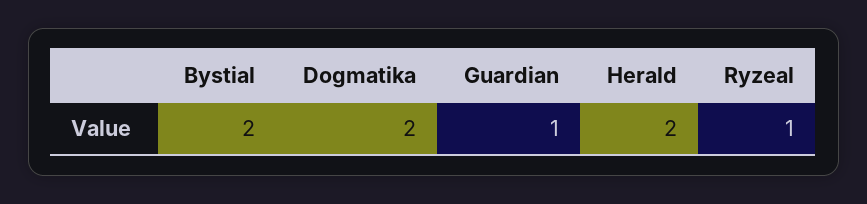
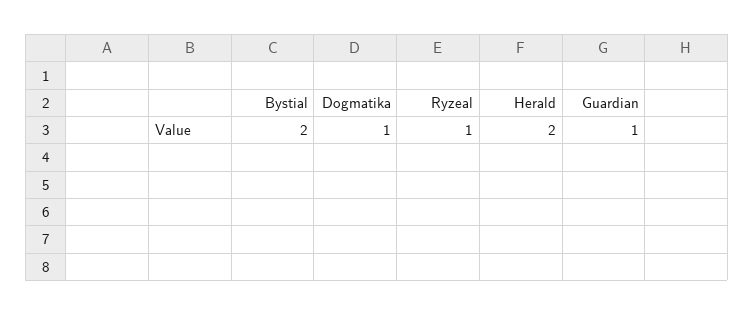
Dogmatika: 2 -> 1

